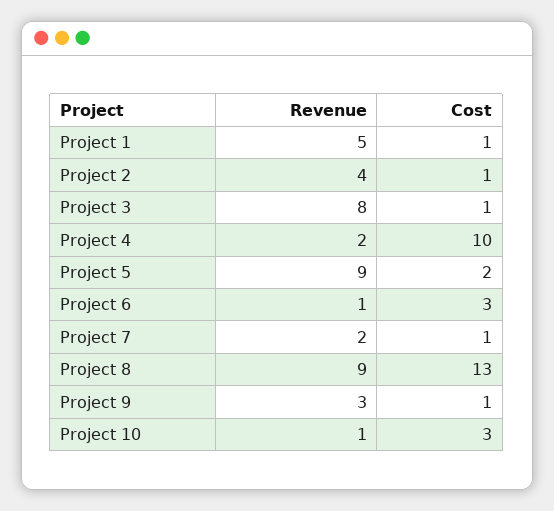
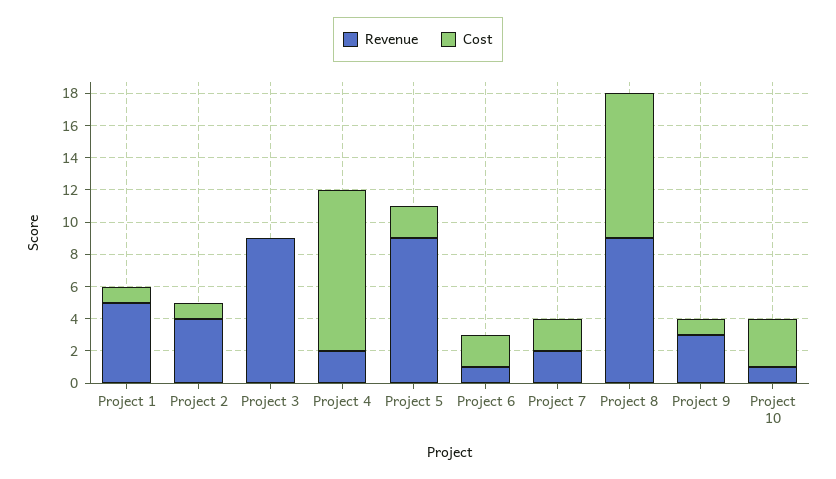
Revenue, Project 3: 8 -> 9
Cost, Project 3: 1 -> 0
Cost, Project 6: 3 -> 2
Cost, Project 7: 1 -> 2
Cost, Project 8: 13 -> 9

